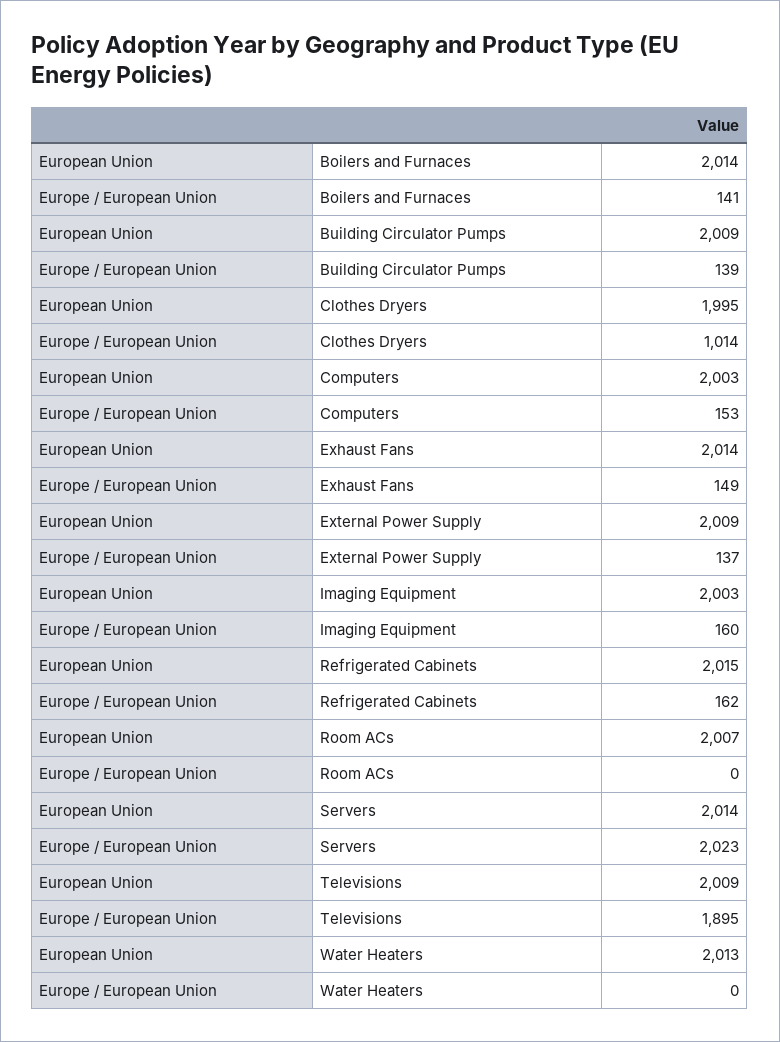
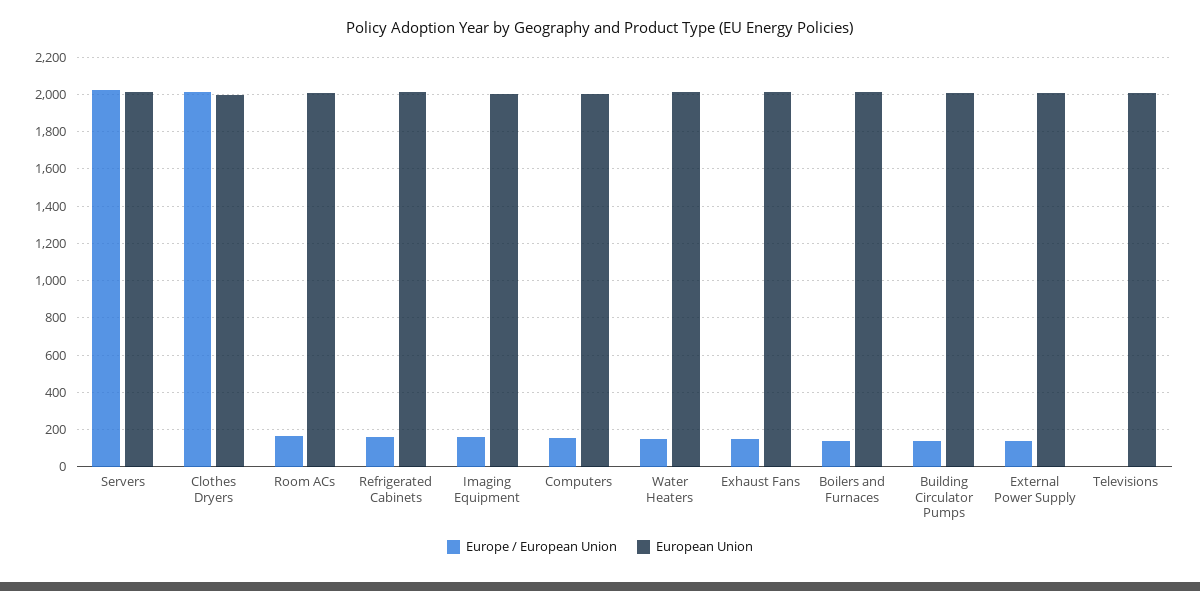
Europe / European Union, Clothes Dryers: 1014 -> 2000
Europe / European Union, Room ACs: 0 -> 150
Europe / European Union, Televisions: 1895 -> 0
Europe / European Union, Water Heaters: 0 -> 150

